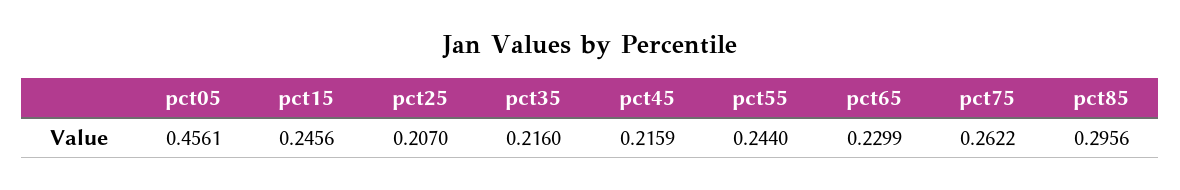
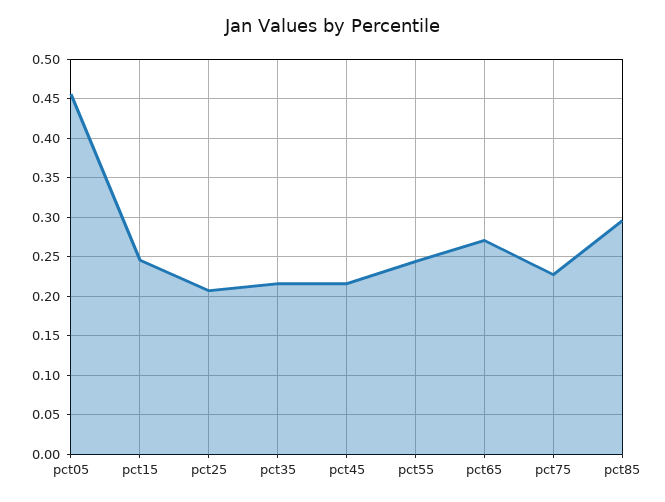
pct65: 0.2299 -> 0.27
pct75: 0.2622 -> 0.23

